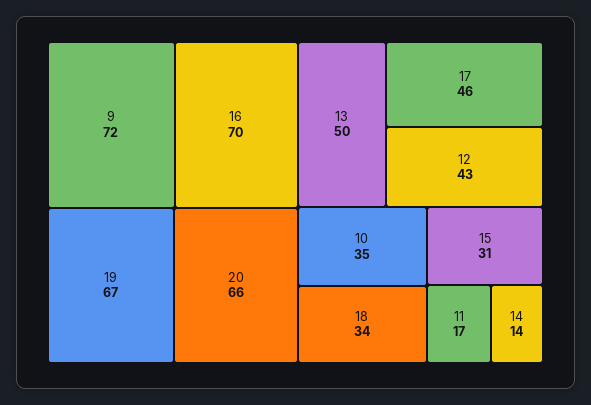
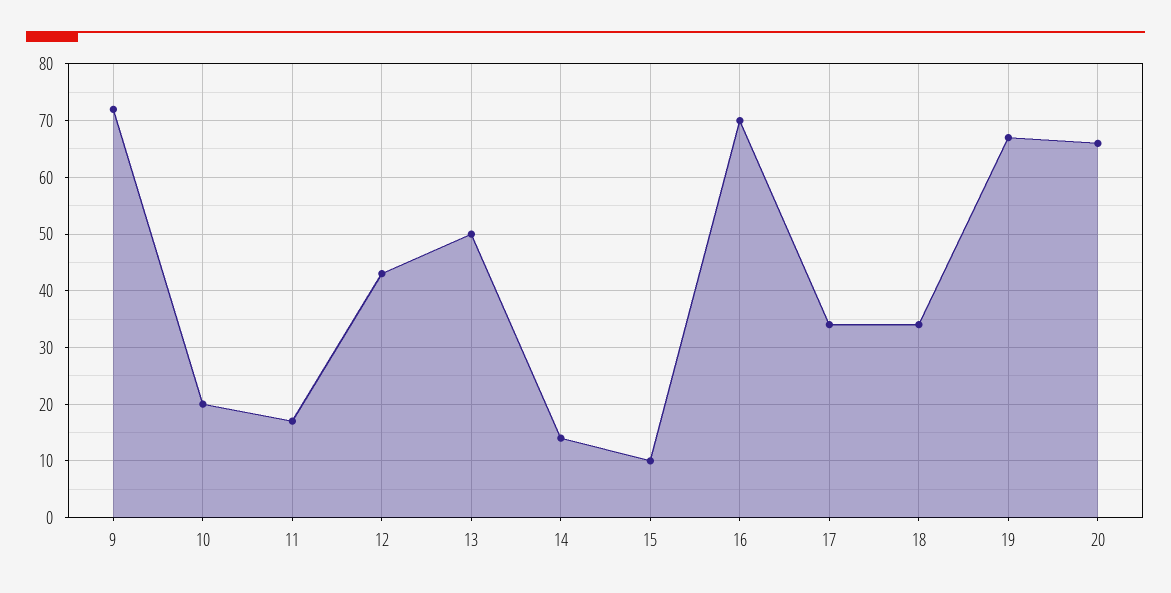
17: 46 -> 35
10: 35 -> 20
15: 31 -> 10

